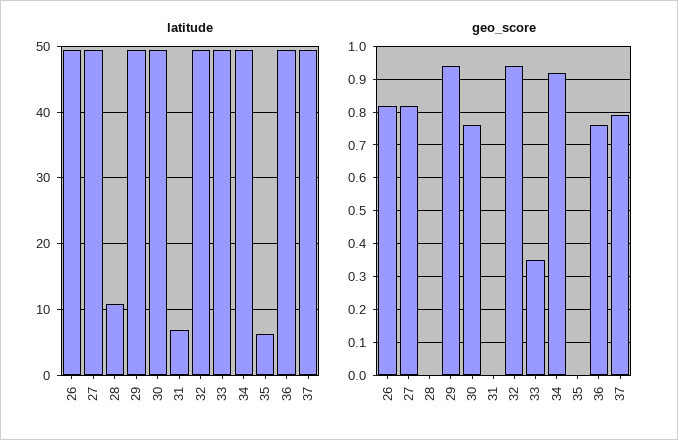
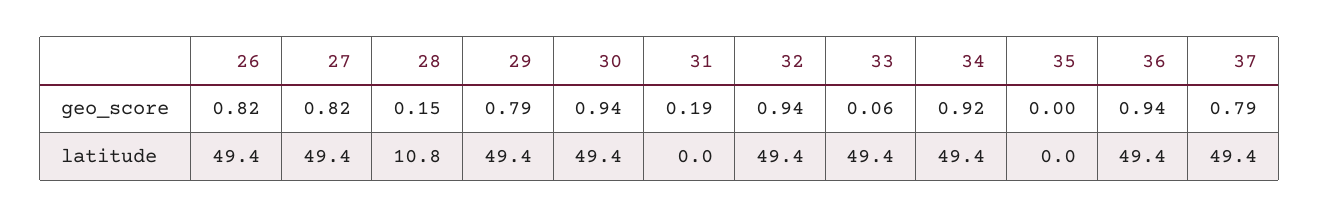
latitude, 31: 7 -> 0
latitude, 35: 6 -> 0
geo_score, 28: 0 -> 0.15
geo_score, 29: 0.95 -> 0.79
geo_score, 30: 0.75 -> 0.94
geo_score, 31: 0 -> 0.19
geo_score, 33: 0.35 -> 0.06
geo_score, 36: 0.75 -> 0.94

